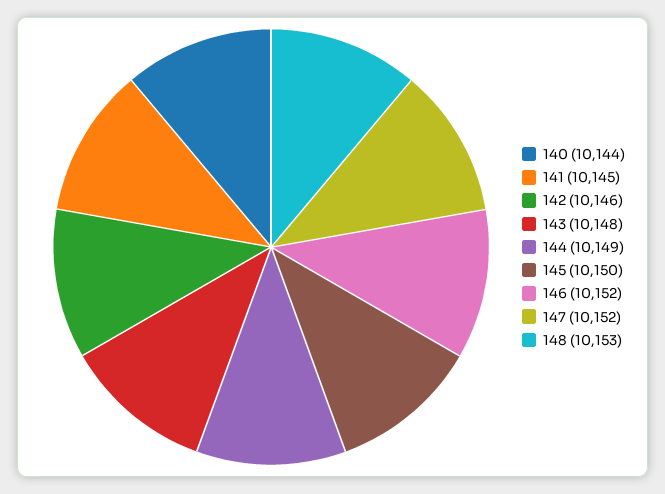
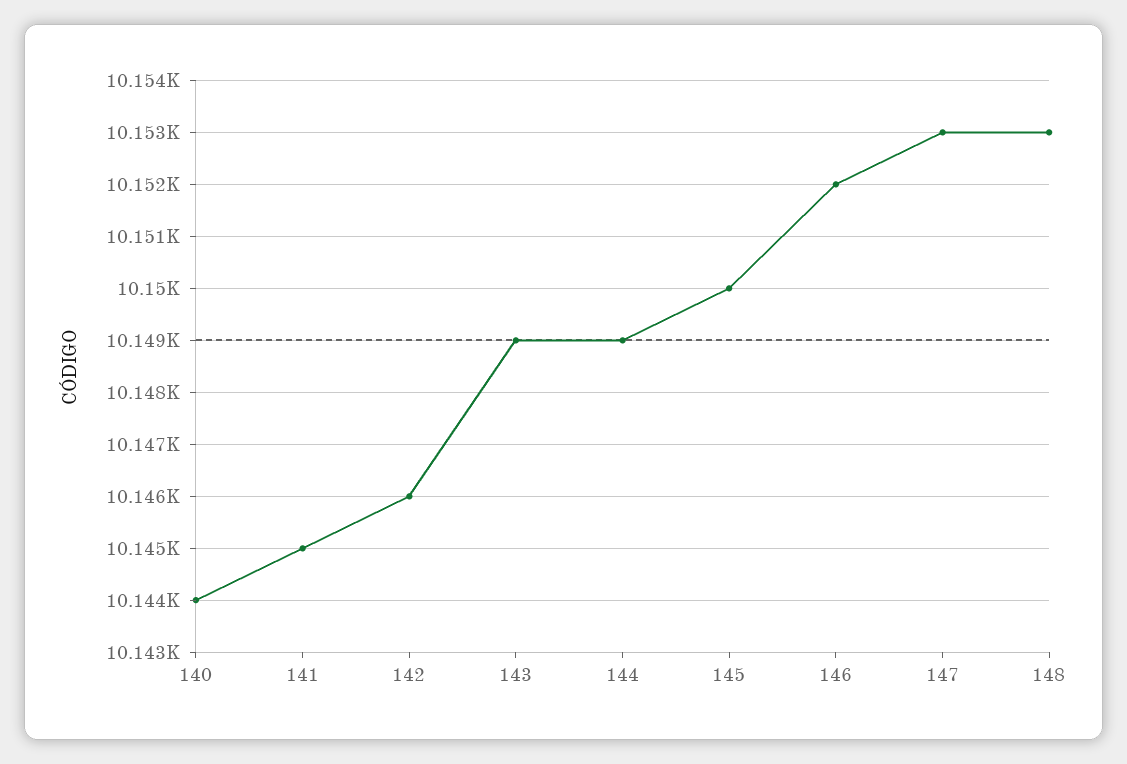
143: 10148 -> 10149
147: 10152 -> 10153

